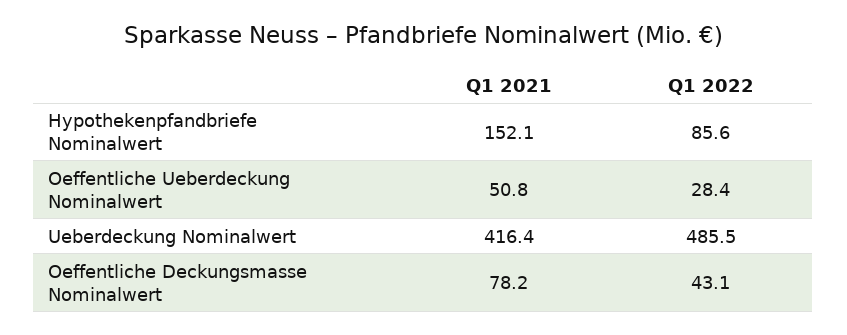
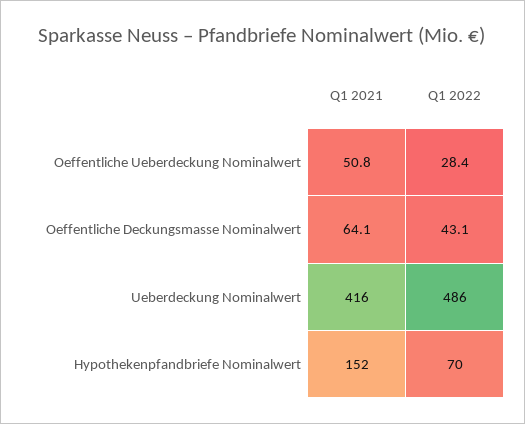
Q1 2022, Hypothekenpfandbriefe Nominalwert: 85.6 -> 70
Q1 2021, Oeffentliche Deckungsmasse Nominalwert: 78.2 -> 64.1

